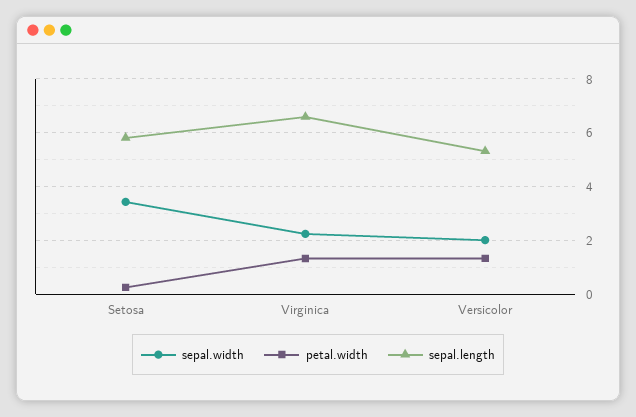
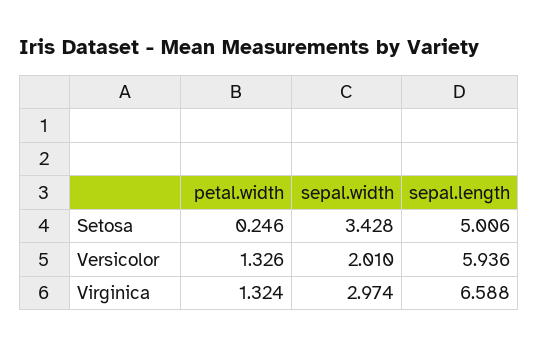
sepal.length, Setosa: 5.75 -> 5.006
sepal.width, Virginica: 2.25 -> 2.974
sepal.length, Versicolor: 5.25 -> 5.936

